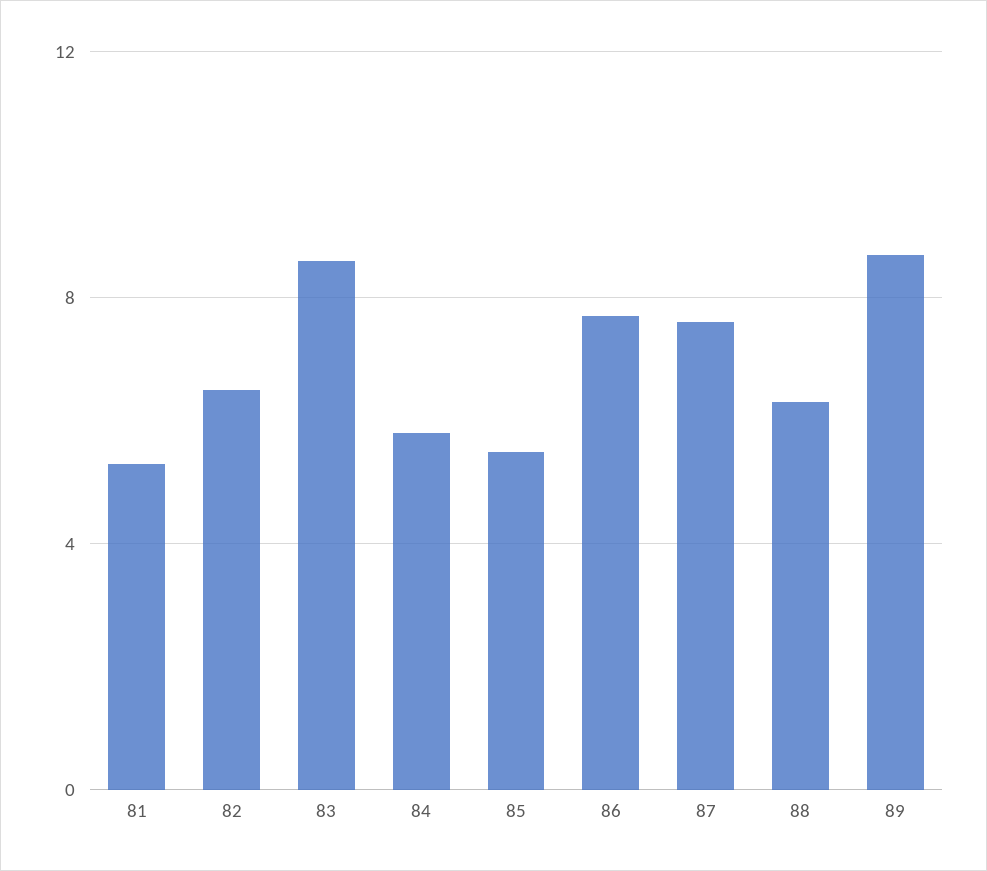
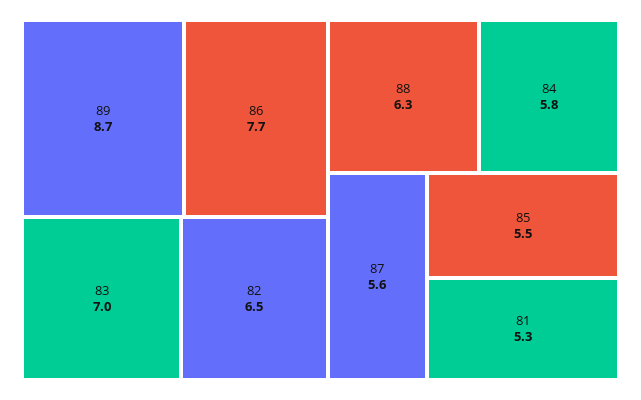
83: 8.5 -> 7
87: 7.5 -> 5.6

